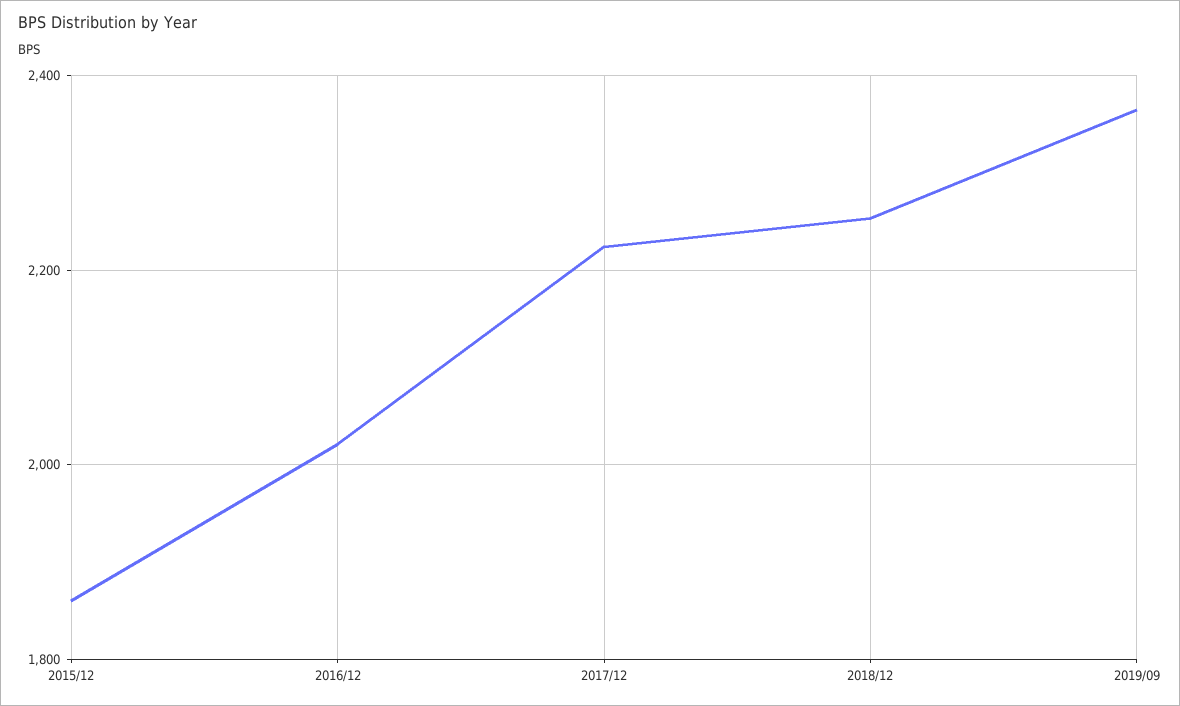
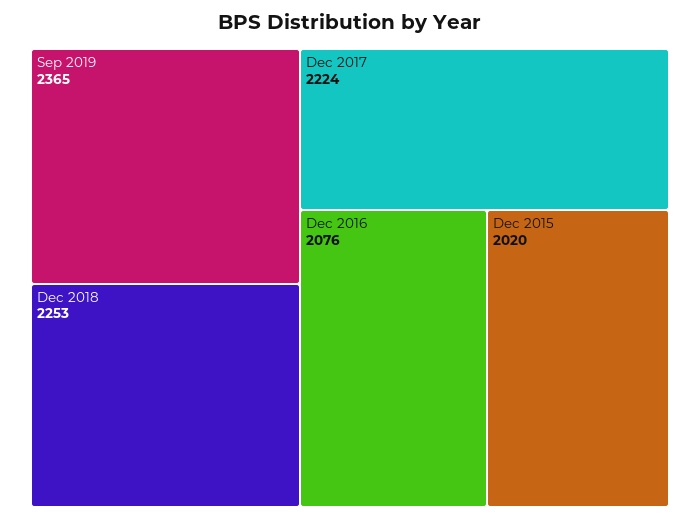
2015/12: 1860 -> 2020
2016/12: 2020 -> 2076

